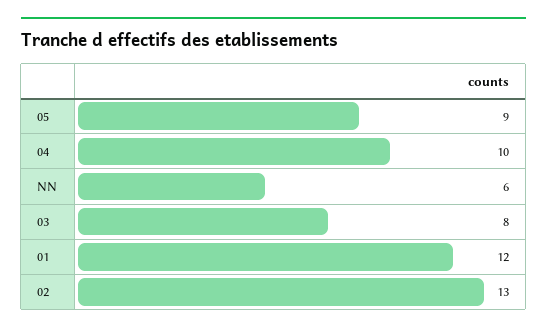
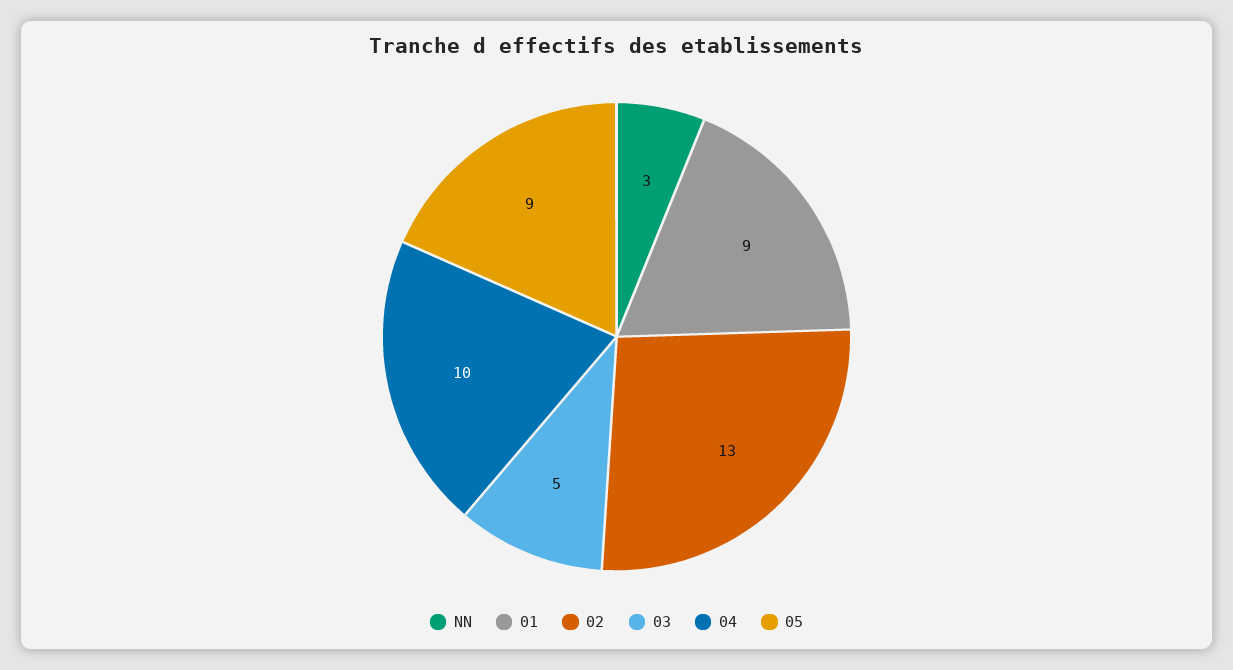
NN: 6 -> 3
03: 8 -> 5
01: 12 -> 9

